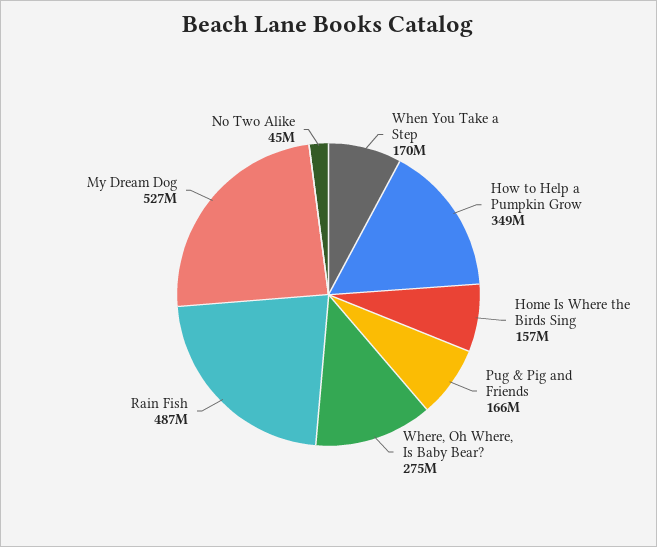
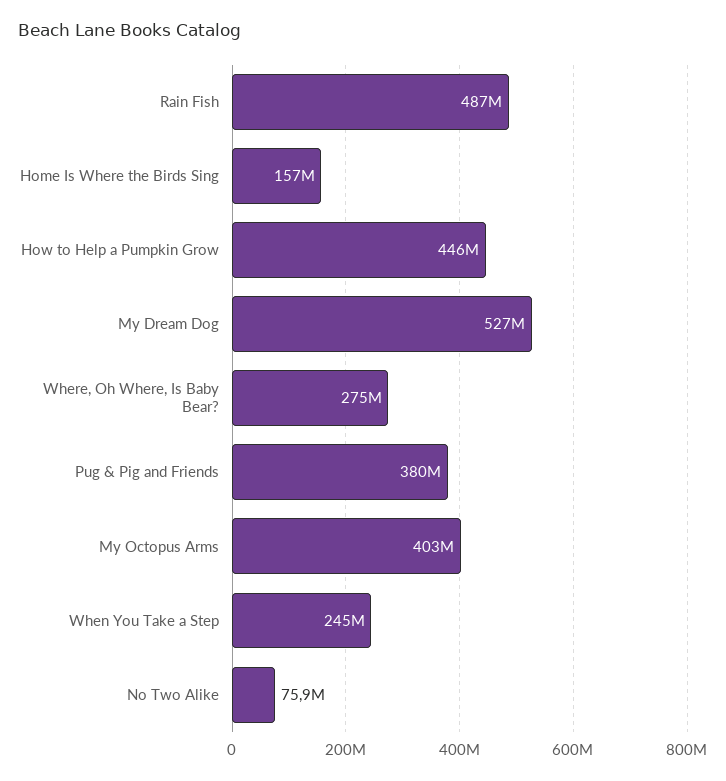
When You Take a Step: 170000000 -> 245000000
How to Help a Pumpkin Grow: 349000000 -> 446000000
Pug & Pig and Friends: 166000000 -> 380000000
No Two Alike: 45000000 -> 75900000
My Octopus Arms: none -> 403000000

